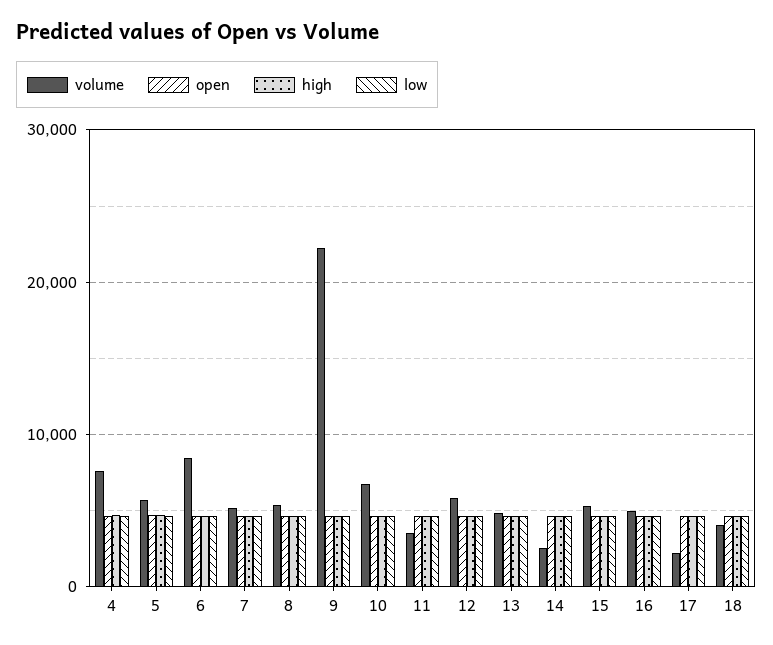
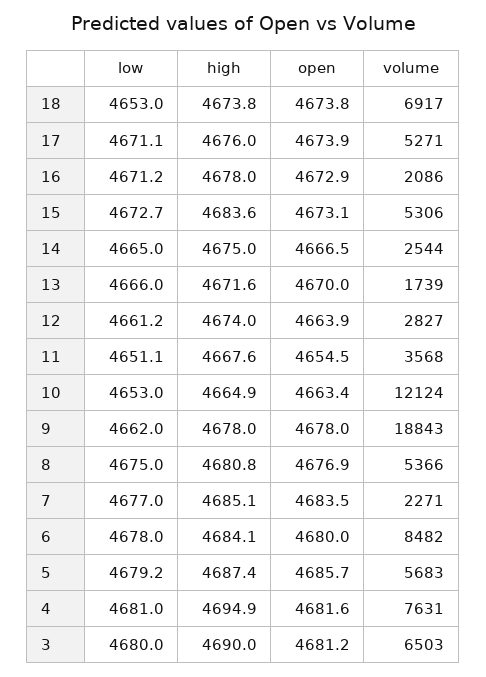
volume, 7: 5000 -> 2271
volume, 9: 22000 -> 18843
volume, 10: 7000 -> 12124
volume, 12: 6000 -> 2827
volume, 13: 5000 -> 1739
volume, 16: 5000 -> 2086
volume, 17: 2000 -> 5271
volume, 18: 4000 -> 6917
low, 3: none -> 4680
high, 3: none -> 4690
open, 3: none -> 4681.2
volume, 3: none -> 6503

